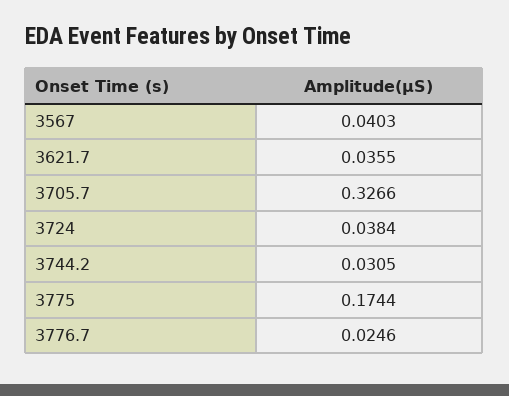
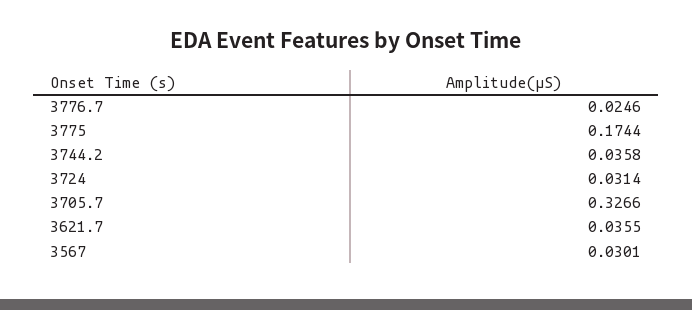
3567: 0.0403 -> 0.0301
3724: 0.0384 -> 0.0314
3744.2: 0.0305 -> 0.0358

